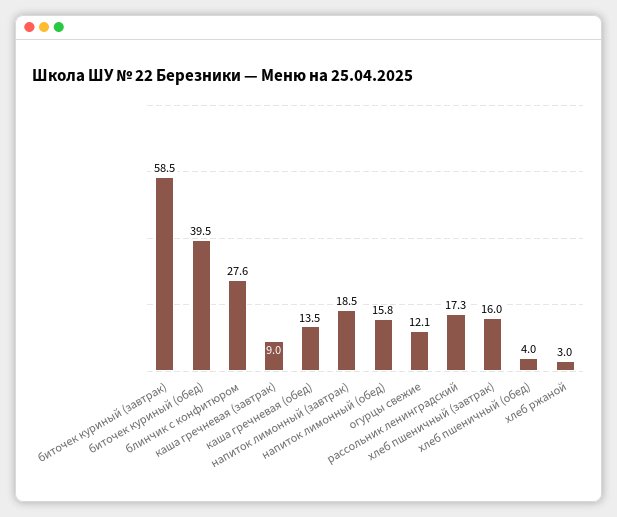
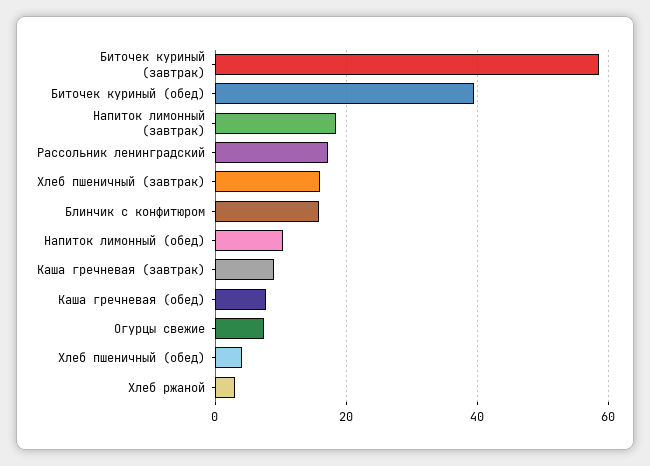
блинчик с конфитюром: 27.6 -> 16
каша гречневая (обед): 13.5 -> 8
напиток лимонный (обед): 15.8 -> 10
огурцы свежие: 12.1 -> 8

